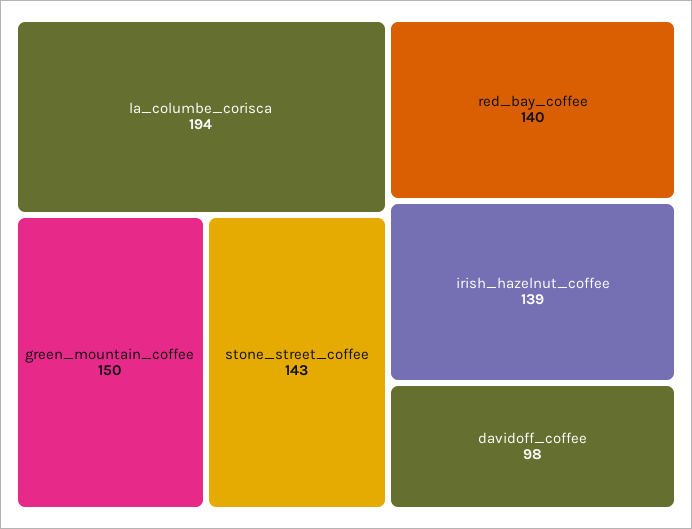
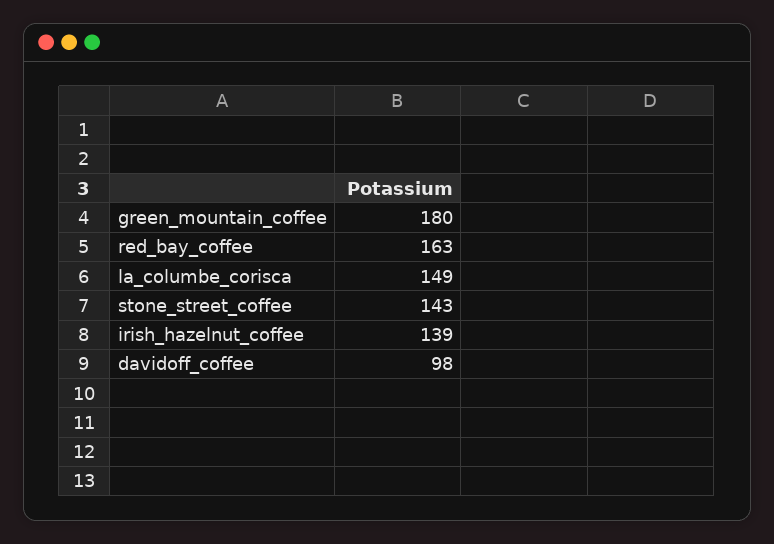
la_columbe_corisca: 194 -> 149
green_mountain_coffee: 150 -> 180
red_bay_coffee: 140 -> 163

